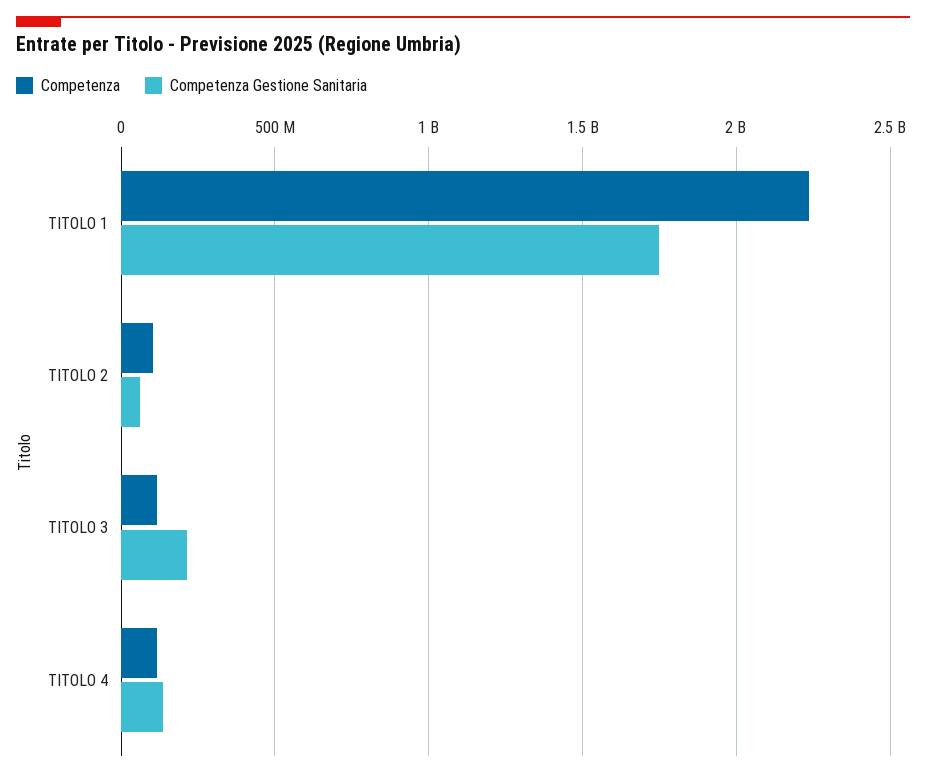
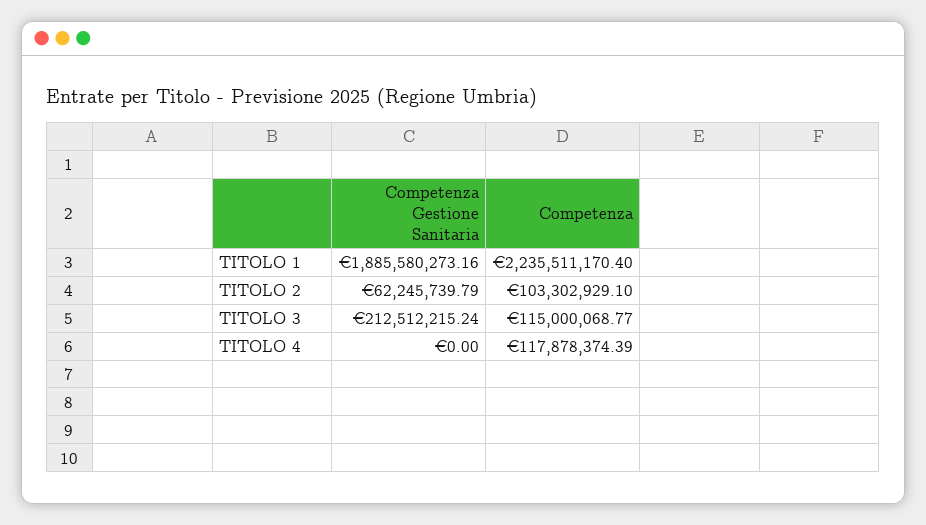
Competenza Gestione Sanitaria, TITOLO 1: 1750000000 -> 1885580273.16
Competenza Gestione Sanitaria, TITOLO 4: 150000000 -> 0

